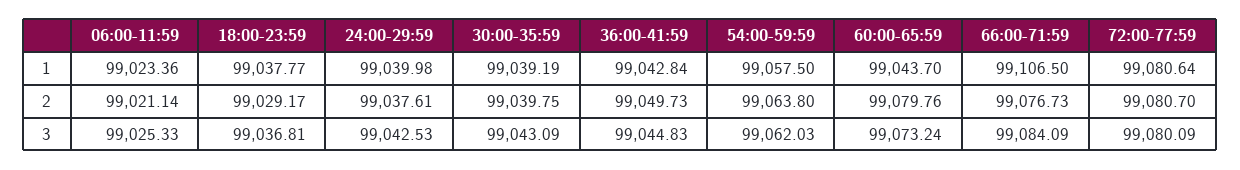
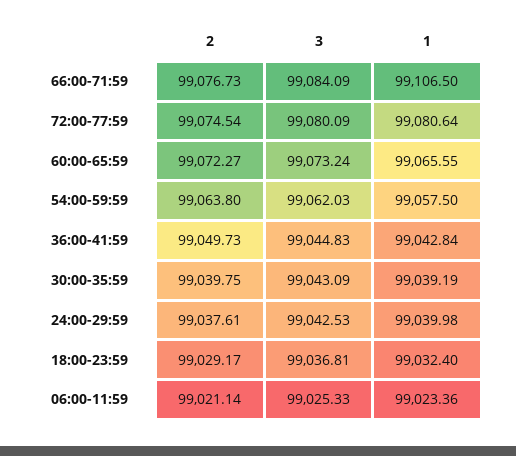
18:00-23:59, 1: 99037.77 -> 99032.4
60:00-65:59, 1: 99043.7 -> 99065.55
60:00-65:59, 2: 99079.76 -> 99072.27
72:00-77:59, 2: 99080.7 -> 99074.54

